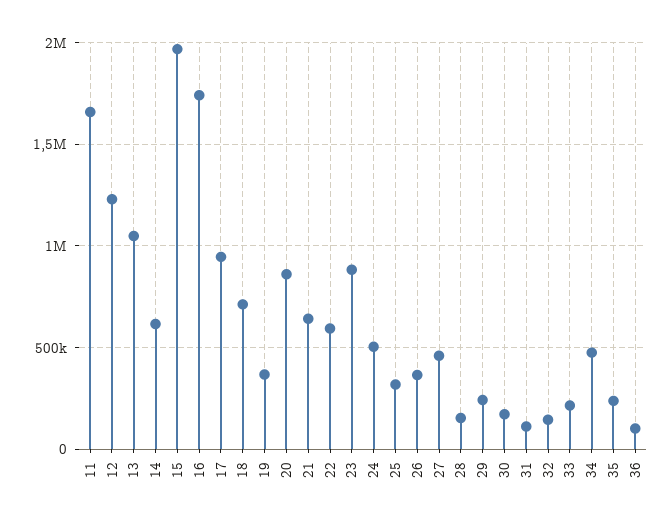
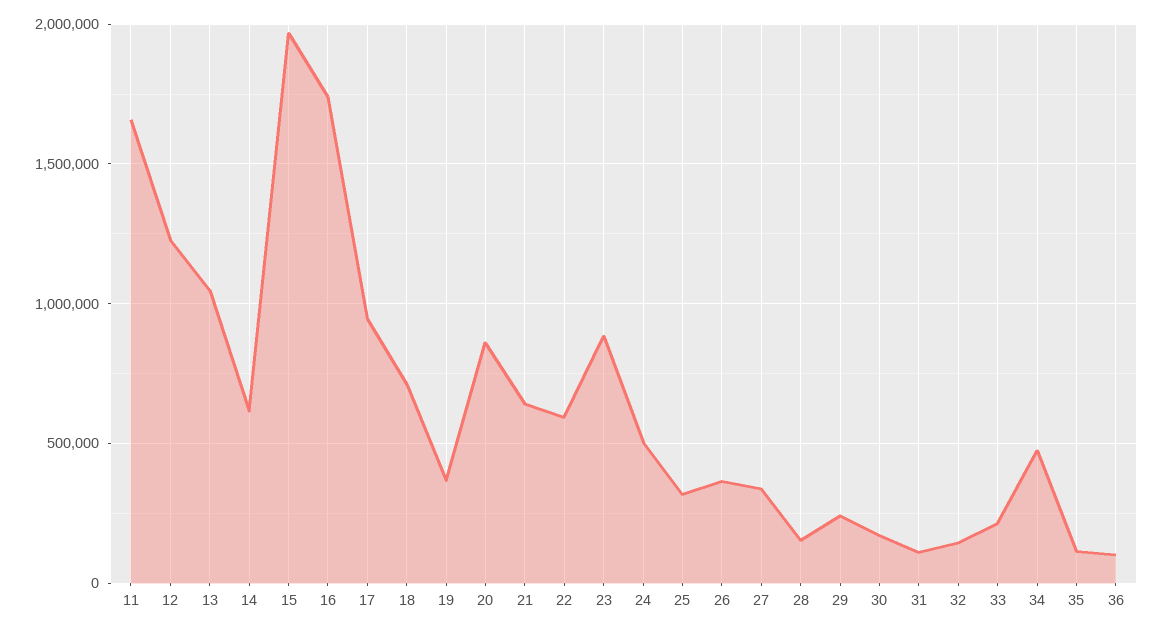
27: 450000 -> 350000
35: 250000 -> 100000

